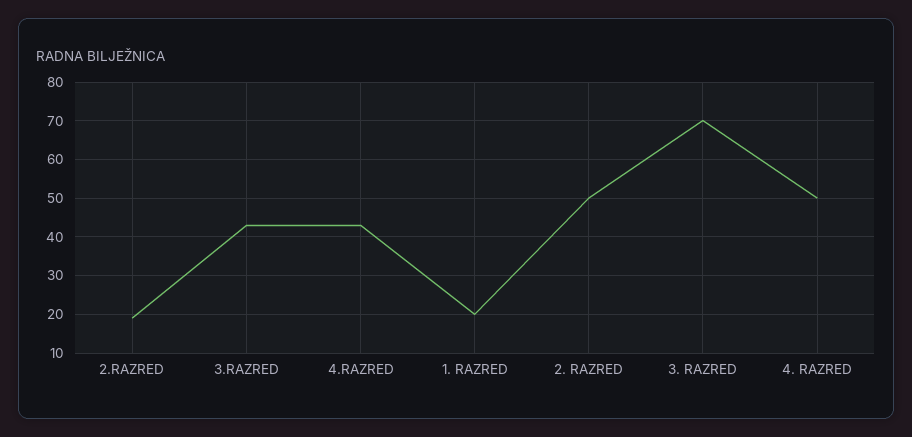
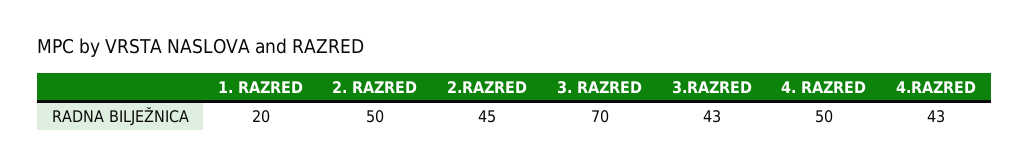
2.RAZRED: 20 -> 45

